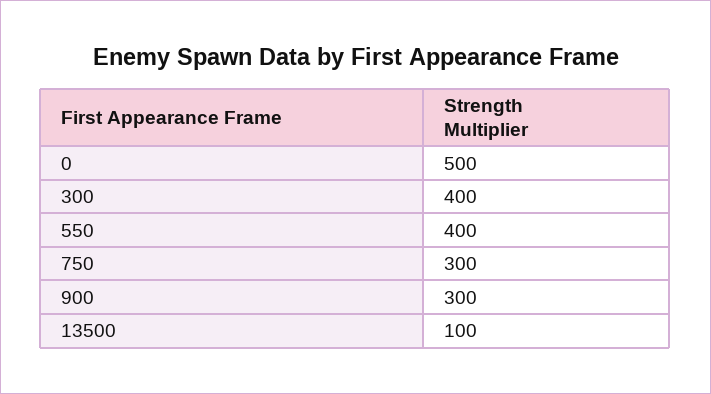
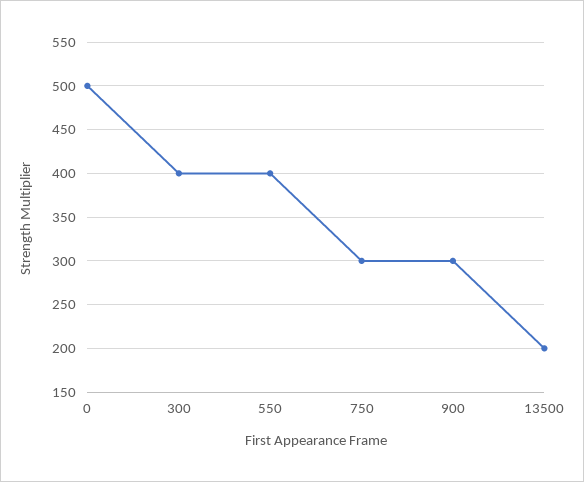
13500: 100 -> 200

